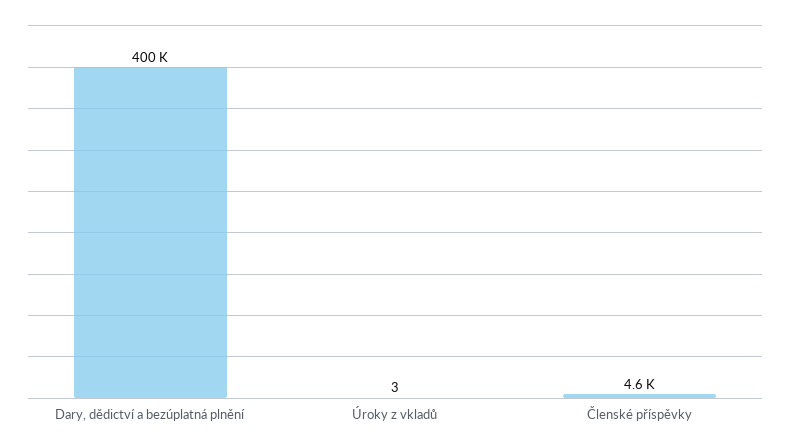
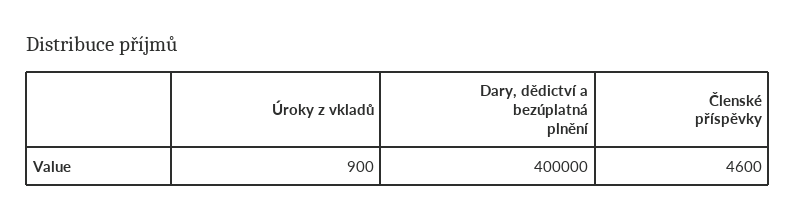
Úroky z vkladů: 3 -> 900

